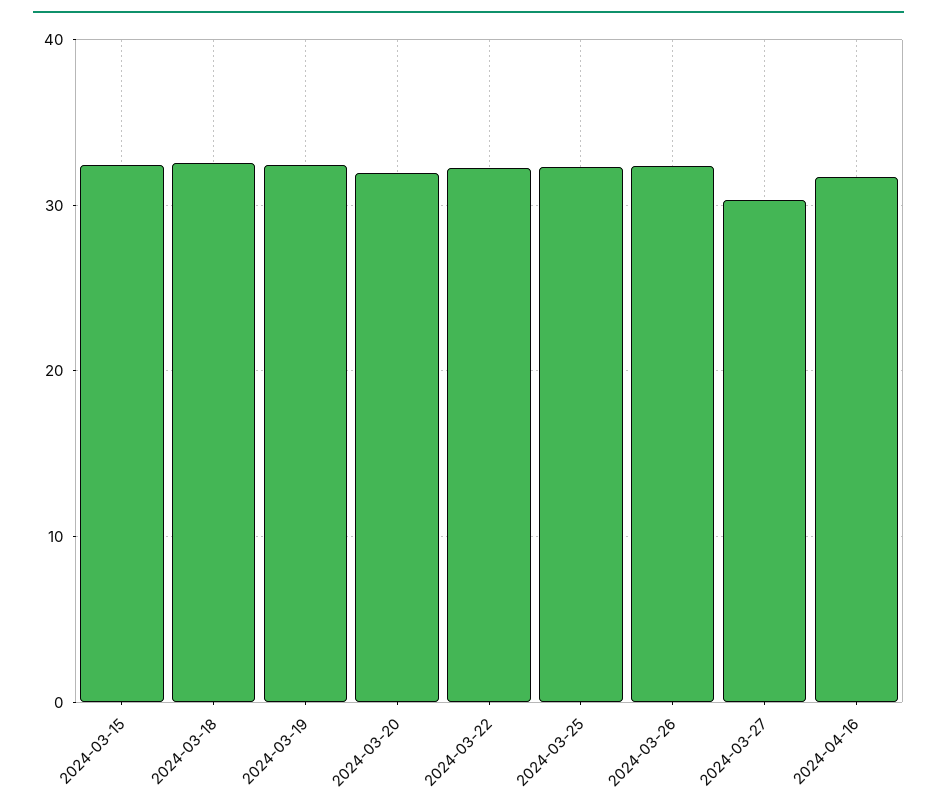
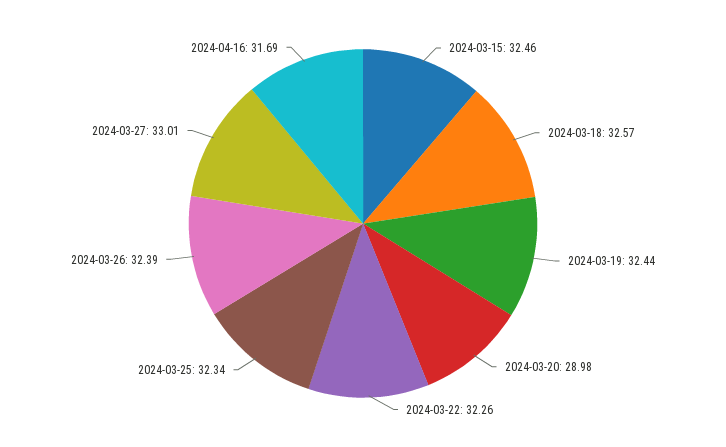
2024-03-20: 32 -> 28.98
2024-03-27: 30 -> 33.01

